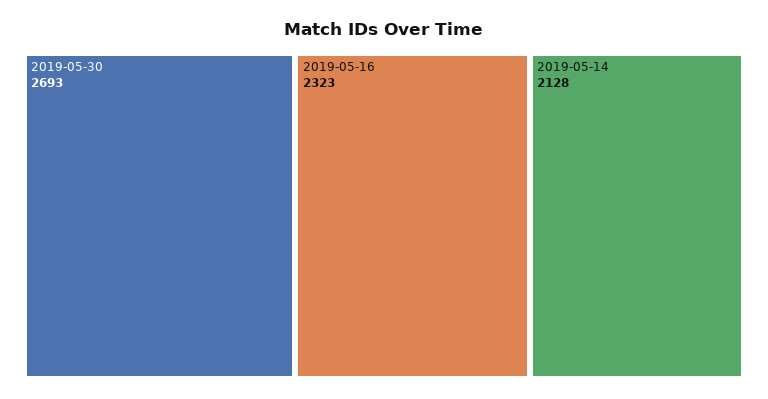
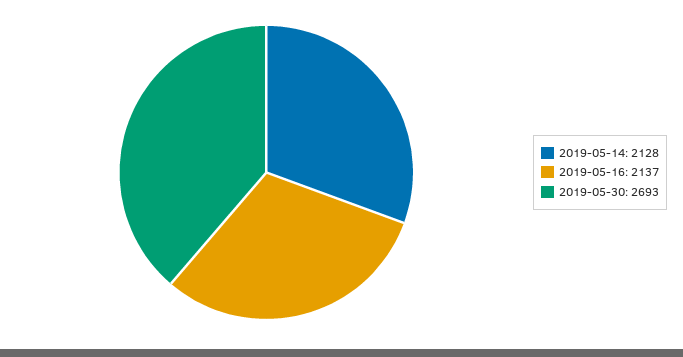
2019-05-16: 2323 -> 2137

